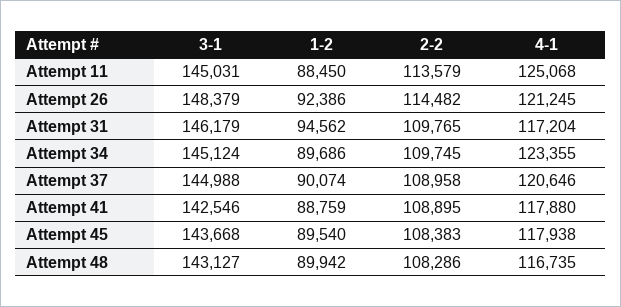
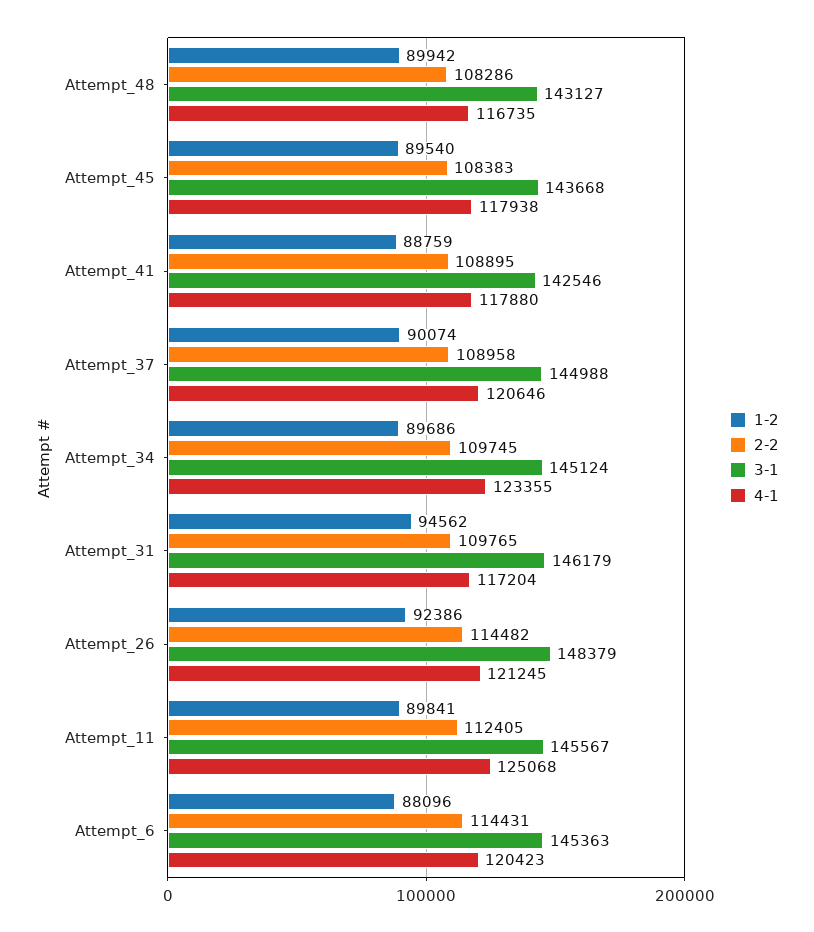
3-1, Attempt 11: 145031 -> 145567
1-2, Attempt 11: 88450 -> 89841
2-2, Attempt 11: 113579 -> 112405
1-2, Attempt_6: none -> 88096
2-2, Attempt_6: none -> 114431
3-1, Attempt_6: none -> 145363
4-1, Attempt_6: none -> 120423

